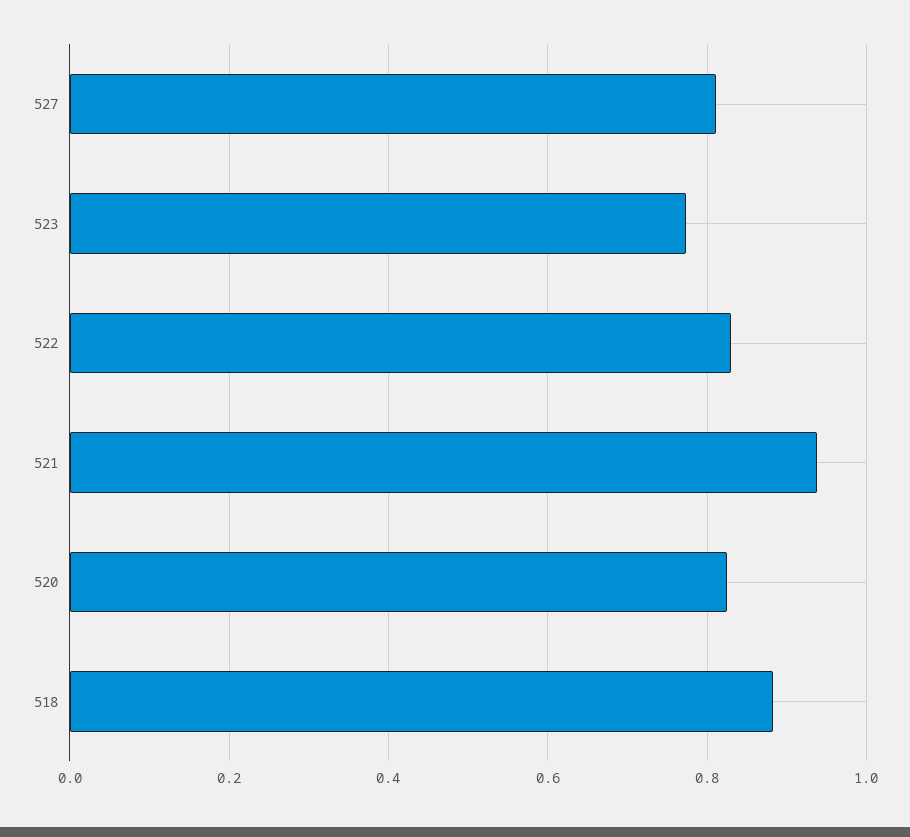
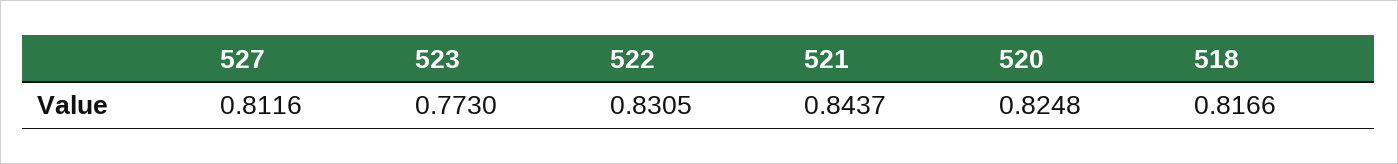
521: 0.94 -> 0.8437
518: 0.88 -> 0.8166

